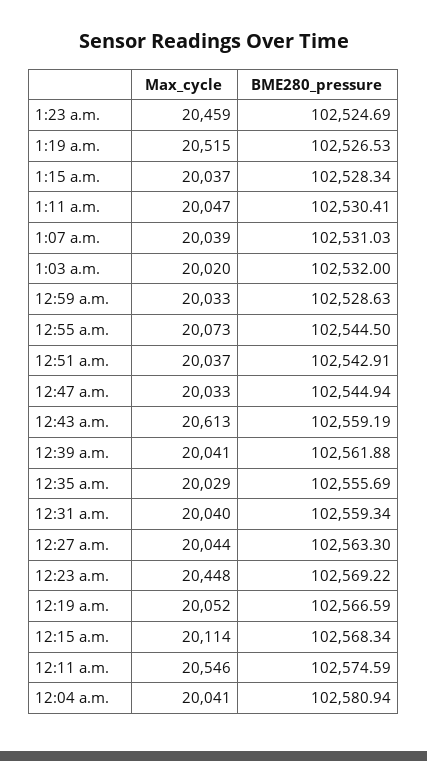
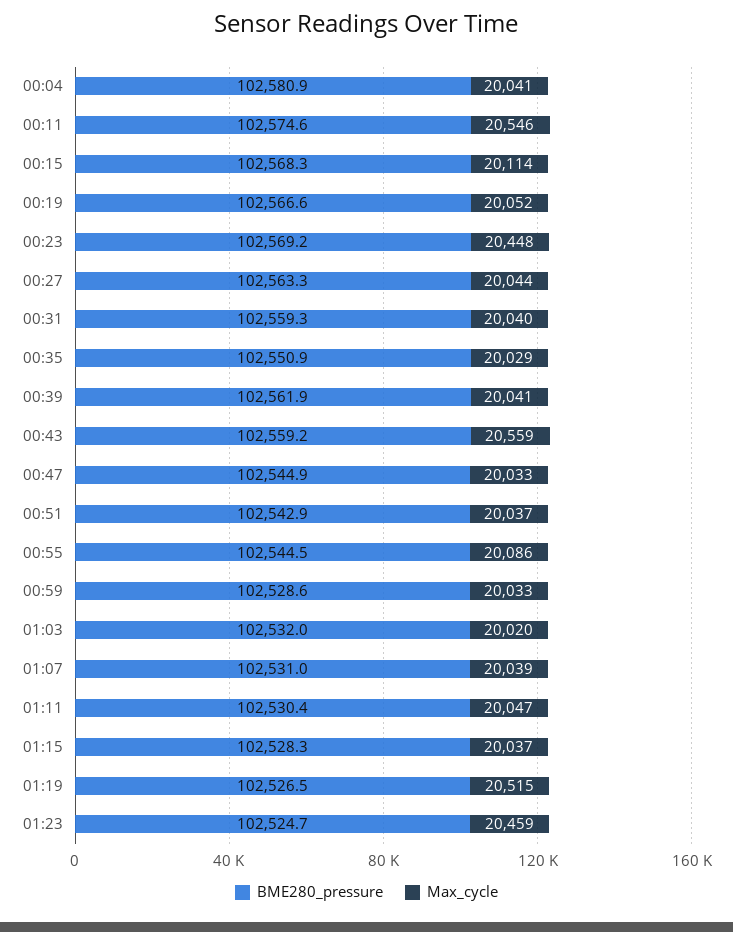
Max_cycle, 12:55 a.m.: 20073 -> 20086
Max_cycle, 12:43 a.m.: 20613 -> 20559
BME280_pressure, 12:35 a.m.: 102555.69 -> 102550.9

